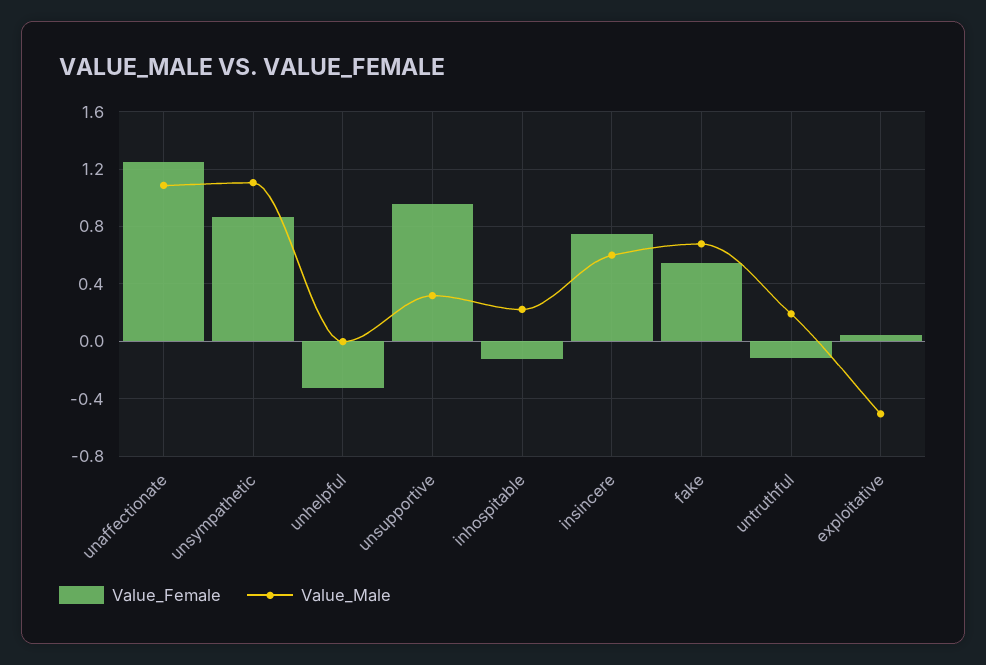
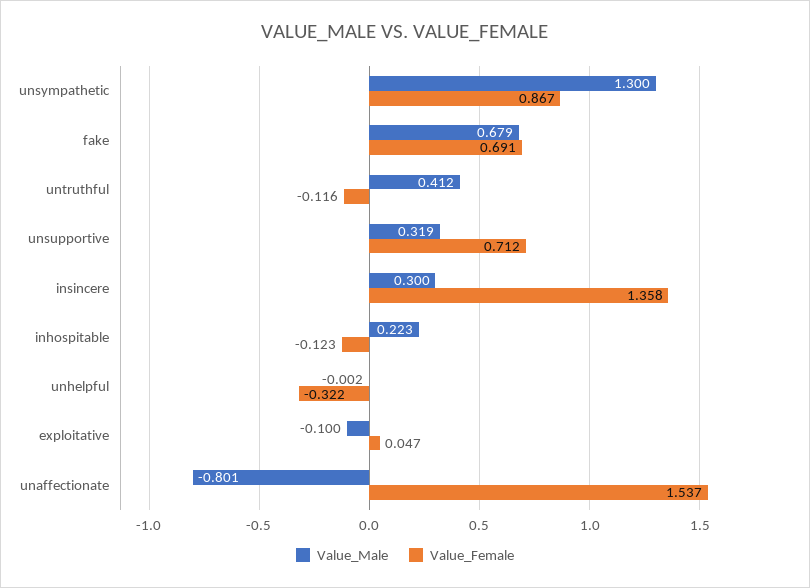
Value_Female, unaffectionate: 1.25 -> 1.537
Value_Male, unaffectionate: 1.1 -> -0.801
Value_Male, unsympathetic: 1.1 -> 1.3
Value_Female, unsupportive: 0.95 -> 0.712
Value_Female, insincere: 0.75 -> 1.358
Value_Male, insincere: 0.6 -> 0.3
Value_Female, fake: 0.55 -> 0.691
Value_Male, untruthful: 0.2 -> 0.412
Value_Male, exploitative: -0.5 -> -0.1

